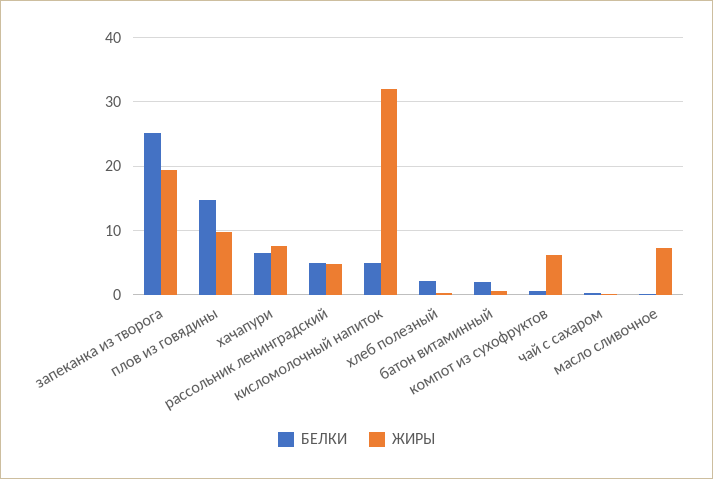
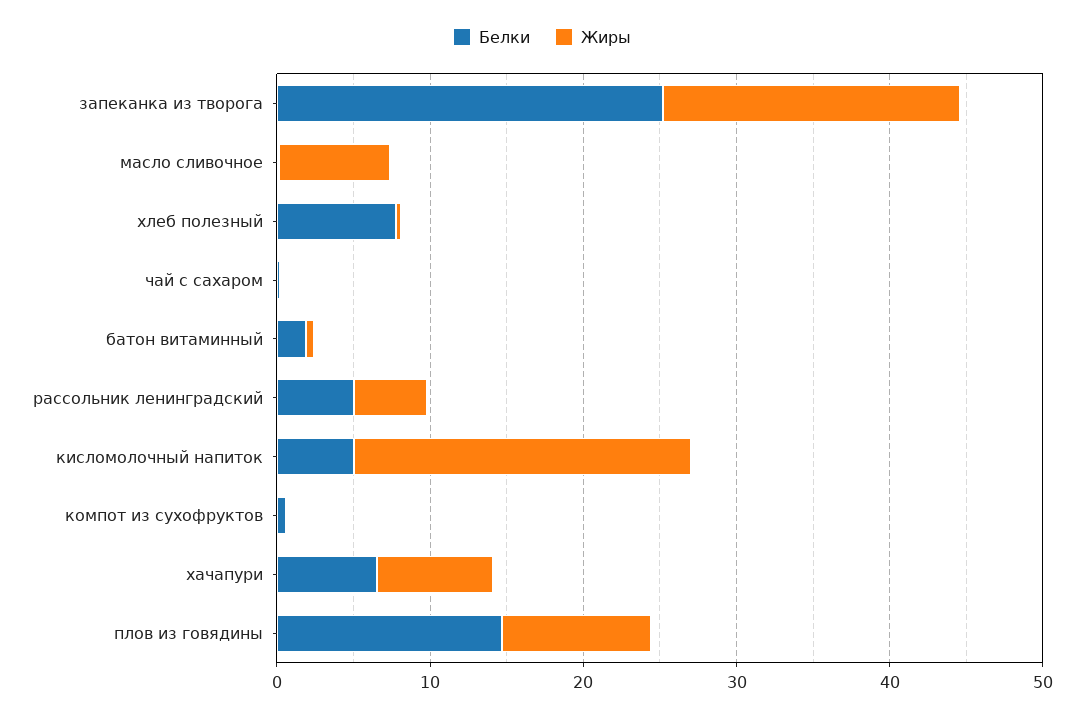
ЖИРЫ, кисломолочный напиток: 32 -> 22
БЕЛКИ, хлеб полезный: 2 -> 8
ЖИРЫ, компот из сухофруктов: 6 -> 0

